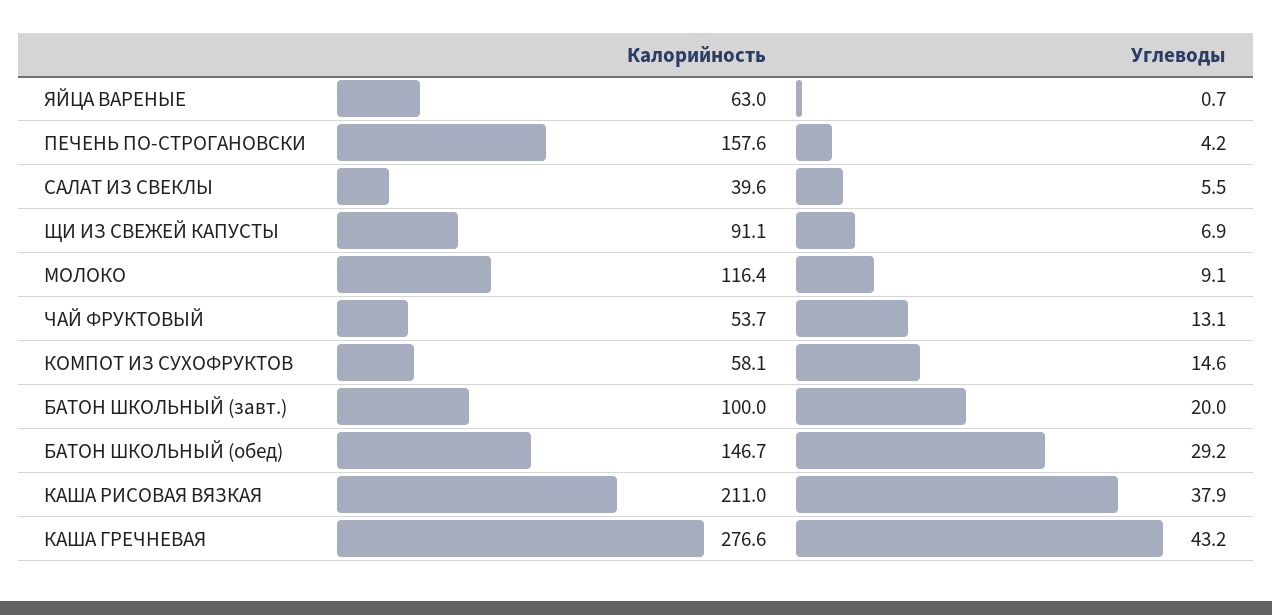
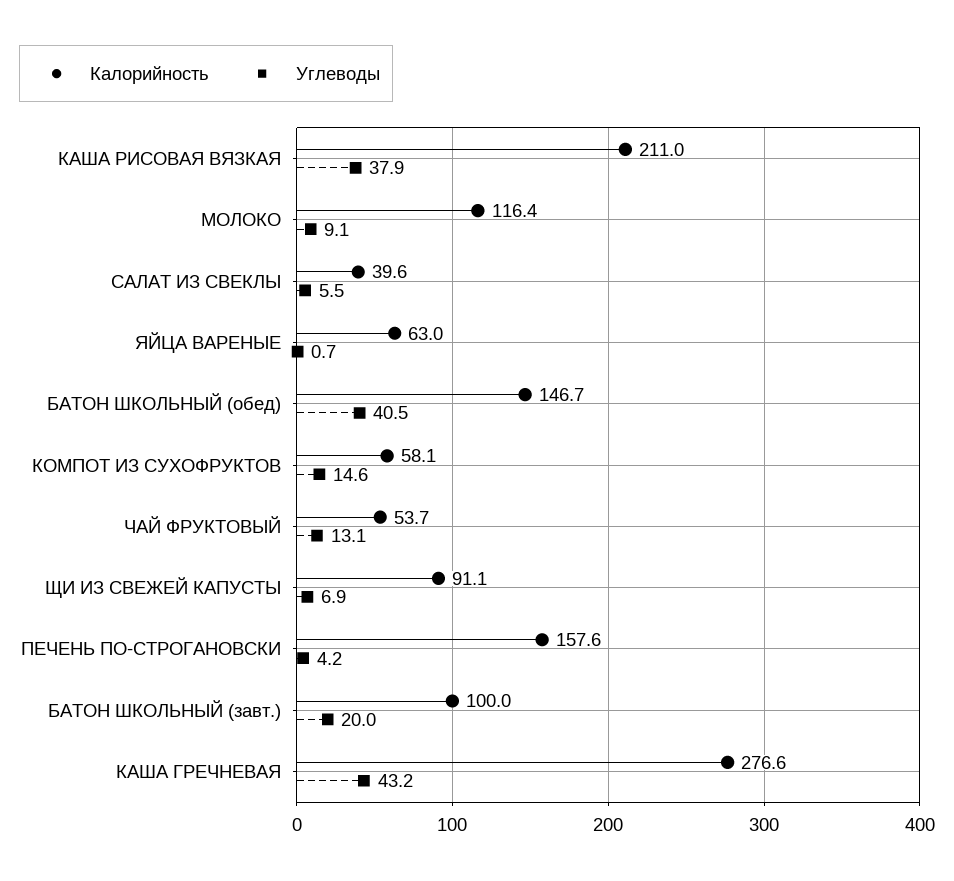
Углеводы, БАТОН ШКОЛЬНЫЙ (обед): 29.2 -> 40.5

